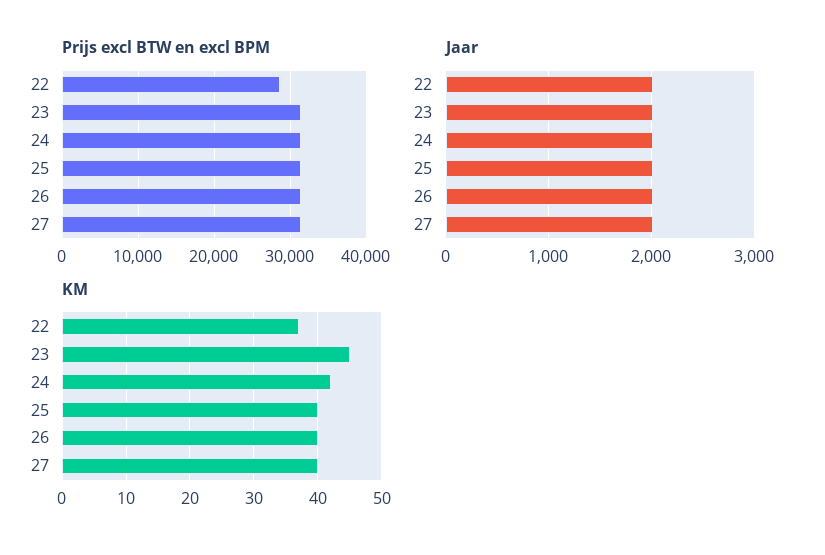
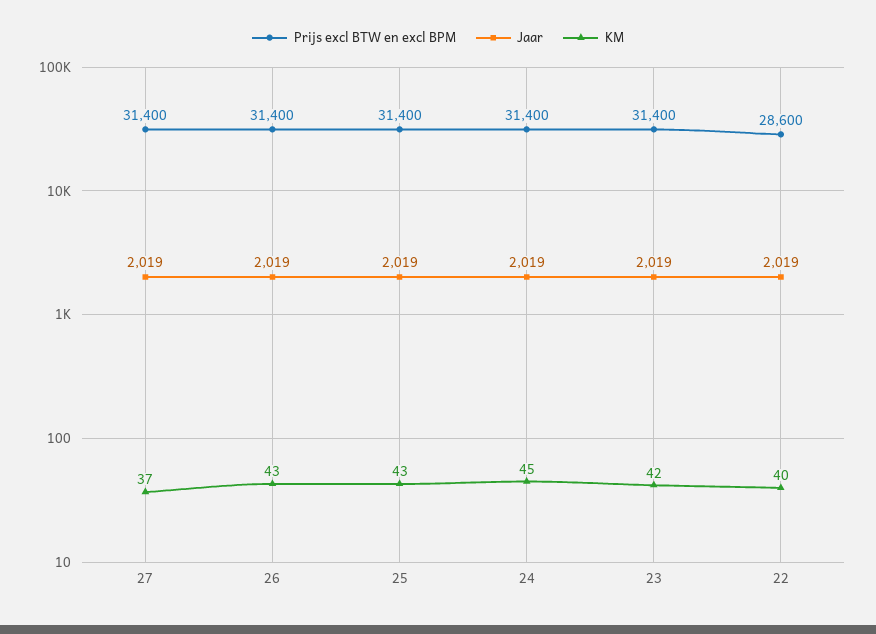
KM, 22: 37 -> 40
KM, 23: 45 -> 42
KM, 24: 42 -> 45
KM, 25: 40 -> 43
KM, 26: 40 -> 43
KM, 27: 40 -> 37

